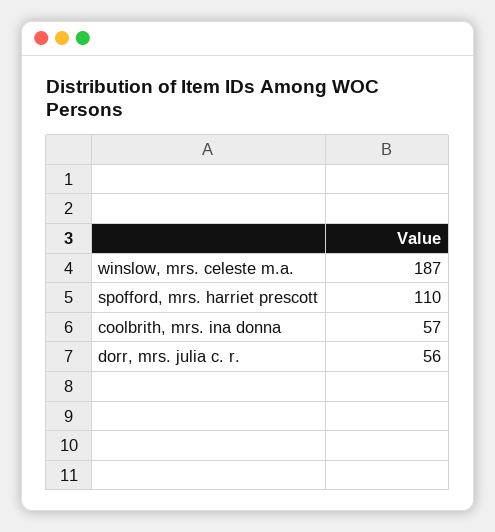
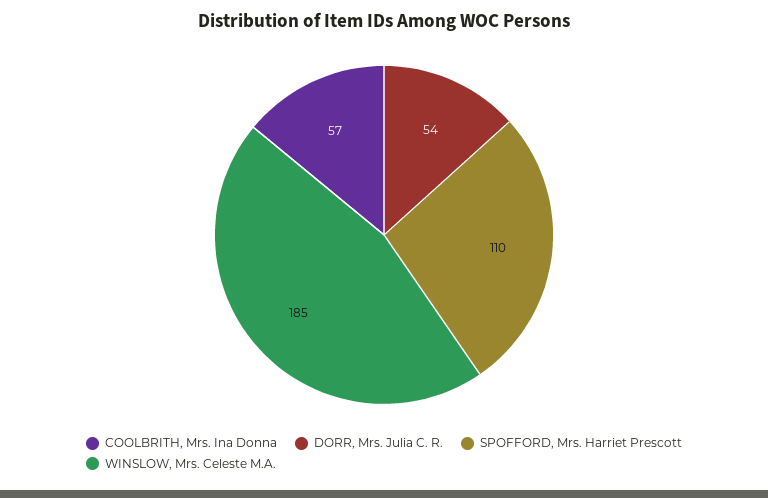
winslow, mrs. celeste m.a.: 187 -> 185
dorr, mrs. julia c. r.: 56 -> 54

